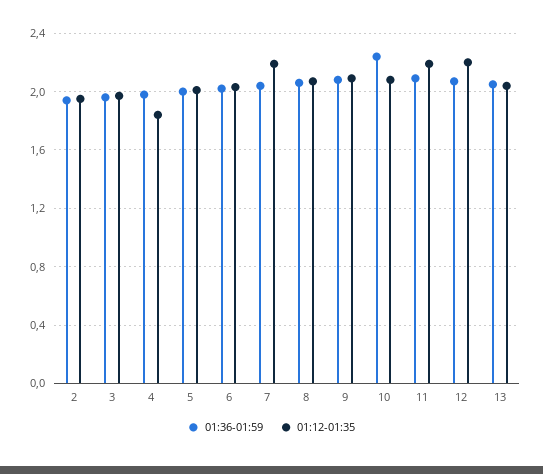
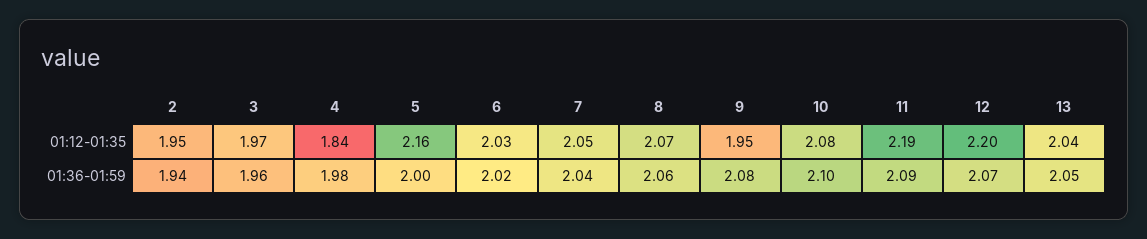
01:12-01:35, 5: 2 -> 2.16
01:12-01:35, 7: 2.2 -> 2.05
01:12-01:35, 9: 2.1 -> 1.95
01:36-01:59, 10: 2.25 -> 2.1

